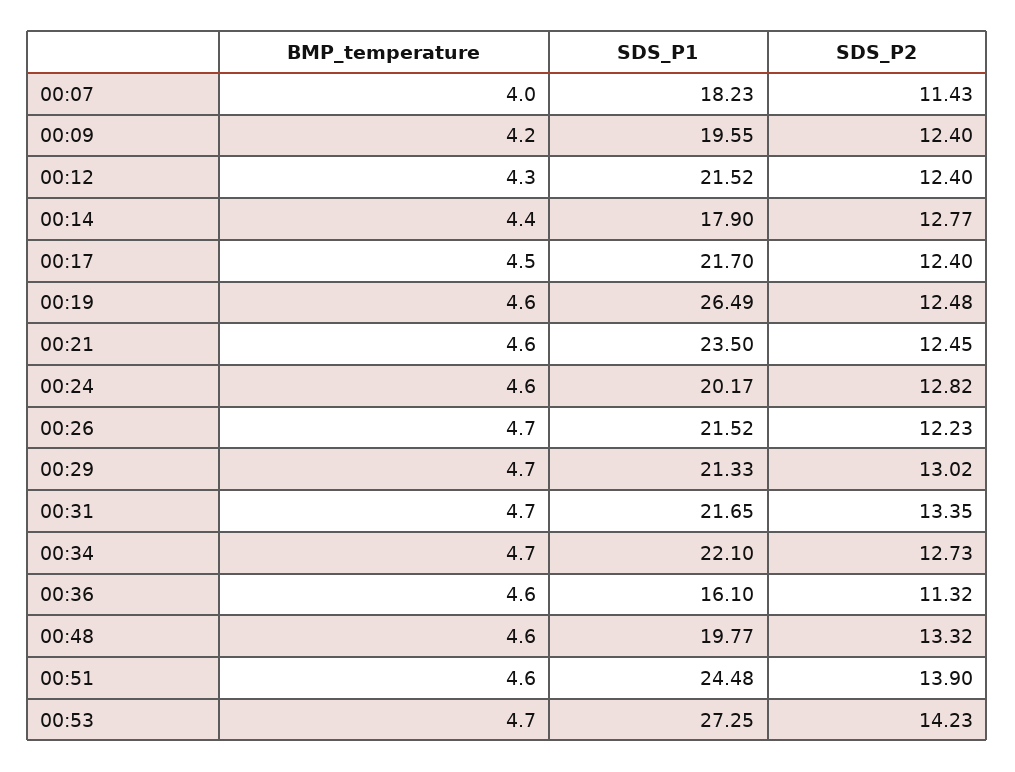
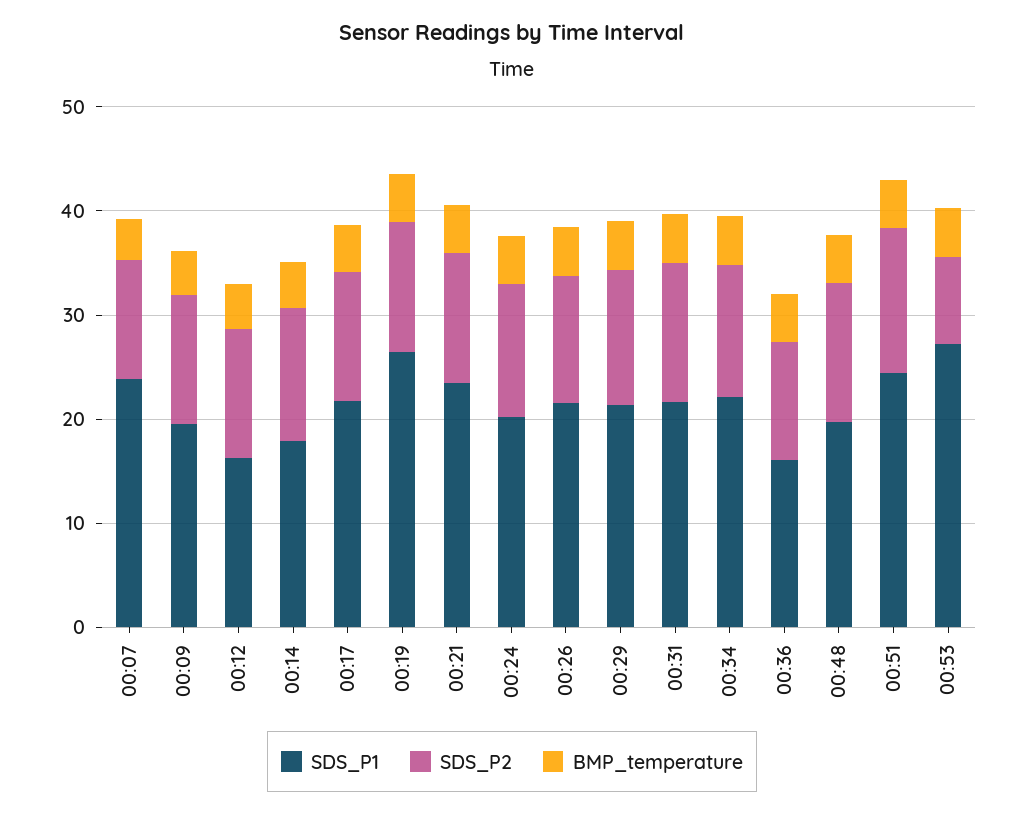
SDS_P1, 00:07: 18.23 -> 24
SDS_P1, 00:12: 21.52 -> 16
SDS_P2, 00:53: 14.23 -> 8

